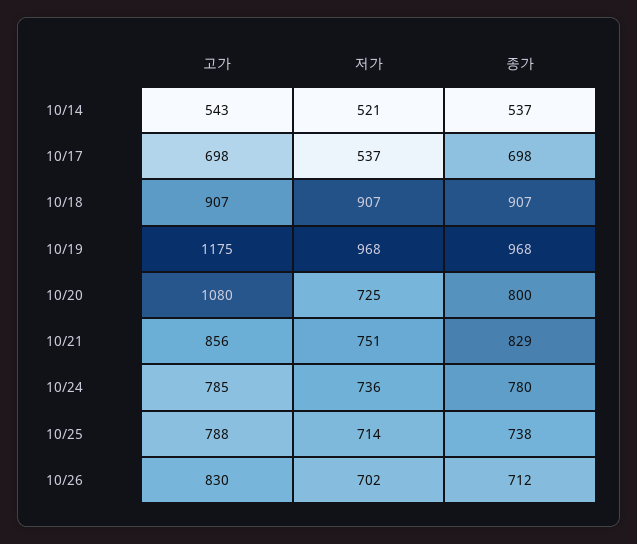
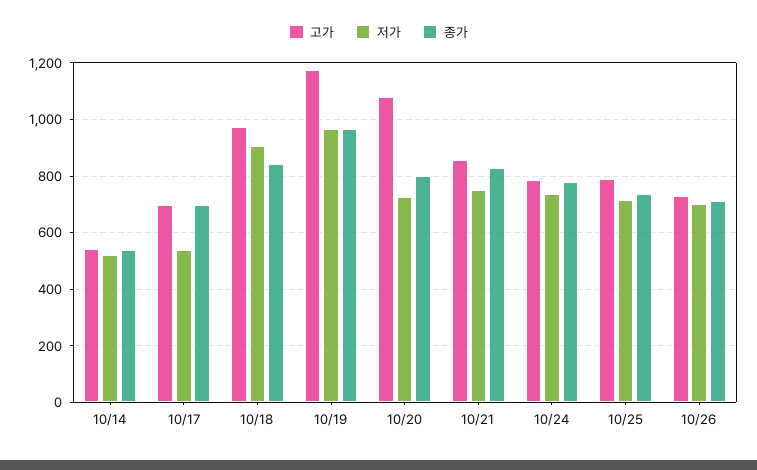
고가, 10/18: 907 -> 975
종가, 10/18: 907 -> 850
고가, 10/26: 830 -> 725

